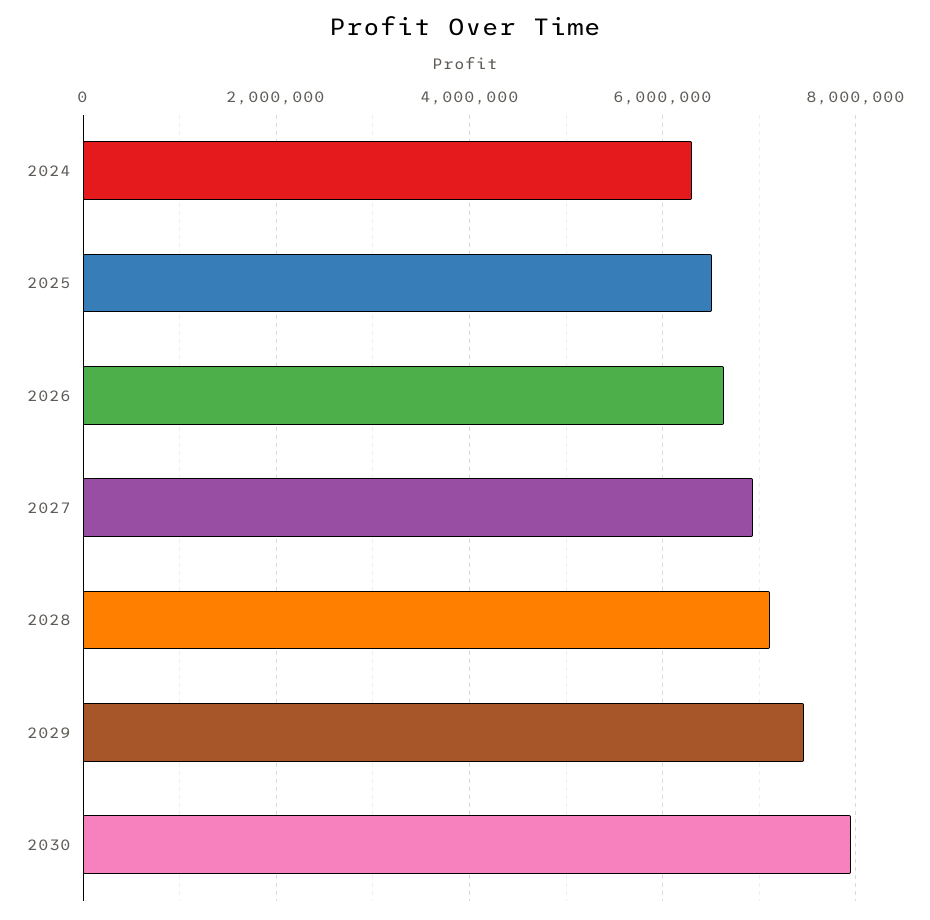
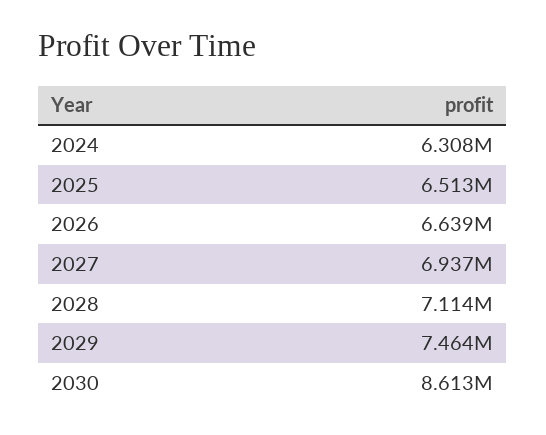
2030: 8000000 -> 8613000

